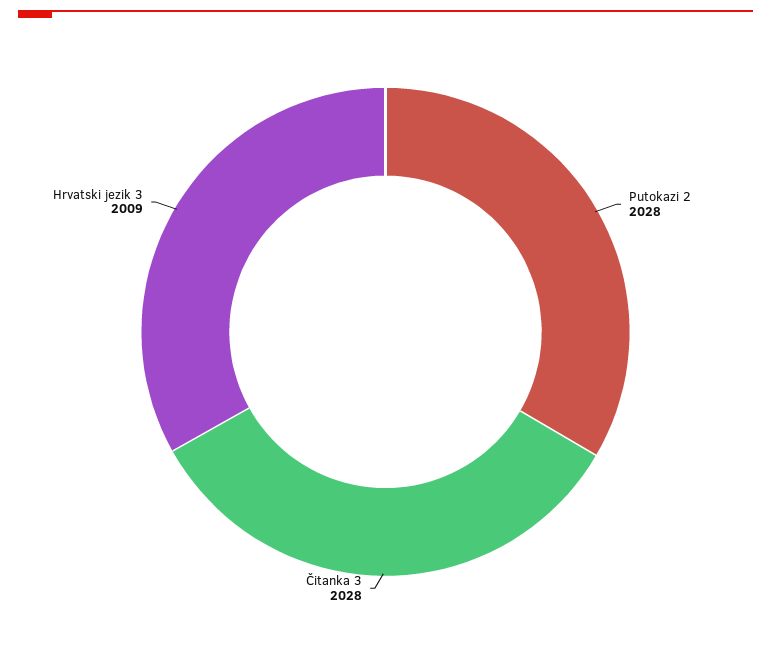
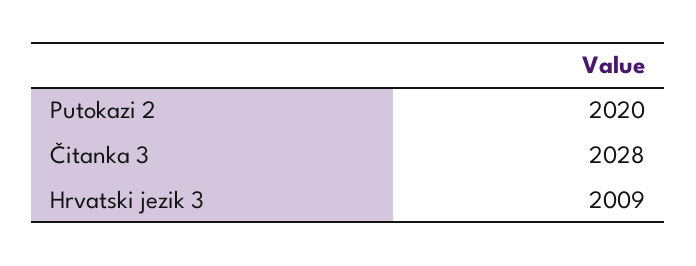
Putokazi 2: 2028 -> 2020

